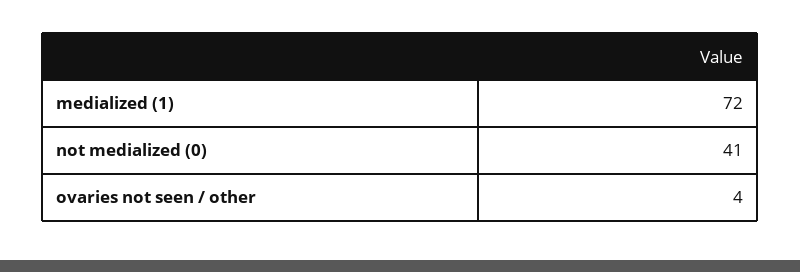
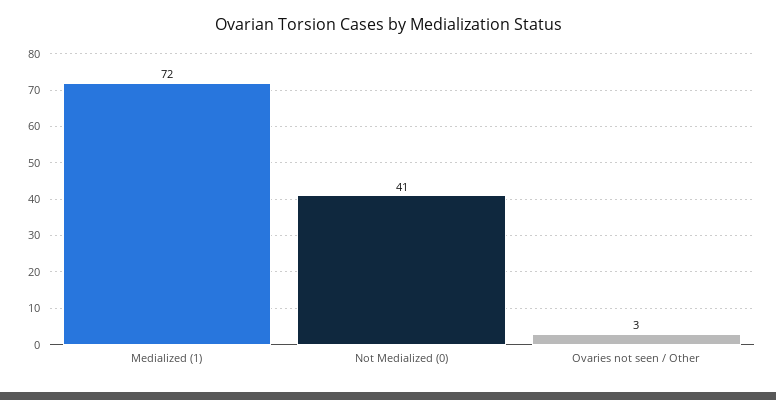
ovaries not seen / other: 4 -> 3

